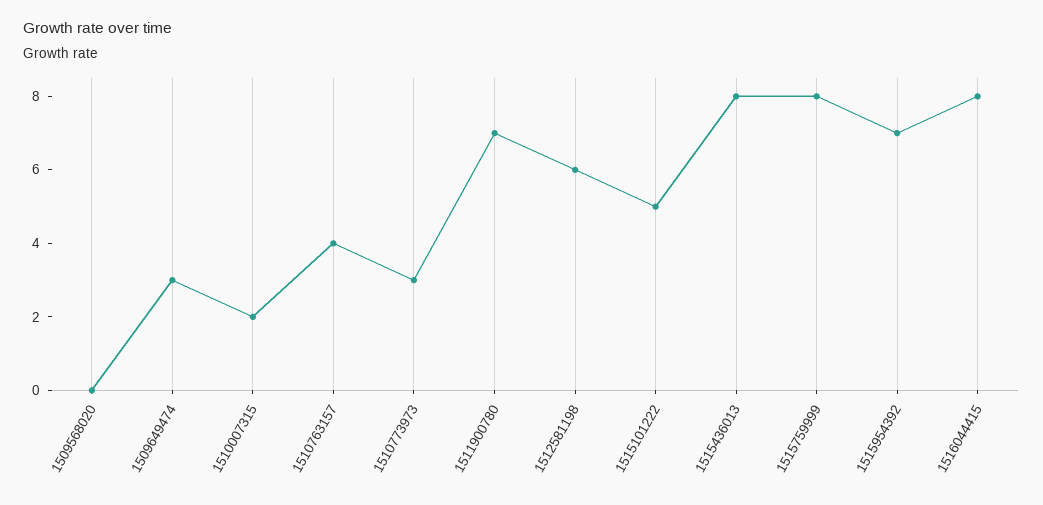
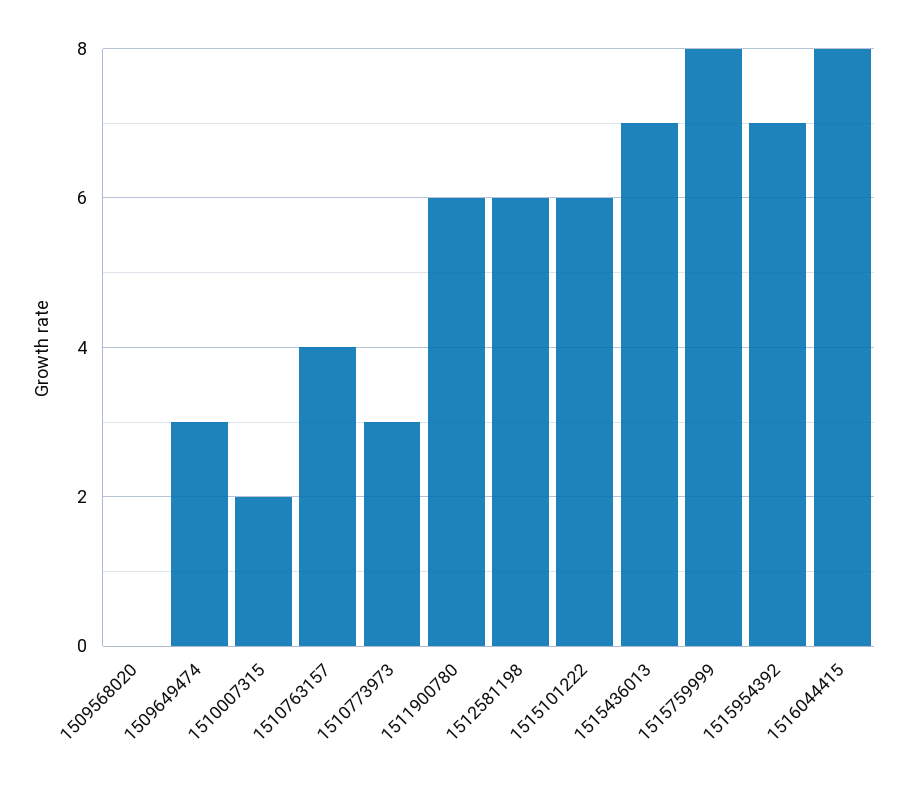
1511900780: 7 -> 6
1515101222: 5 -> 6
1515436013: 8 -> 7

